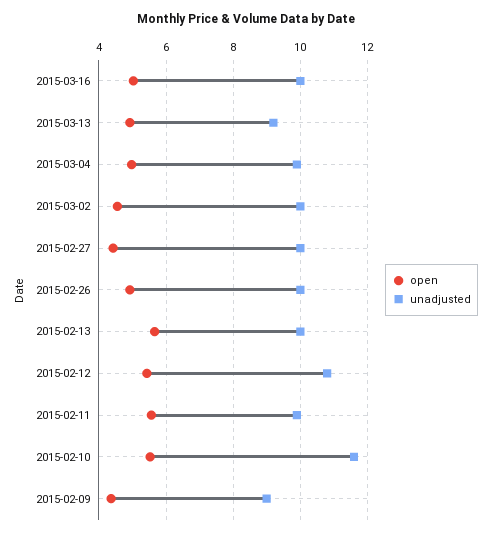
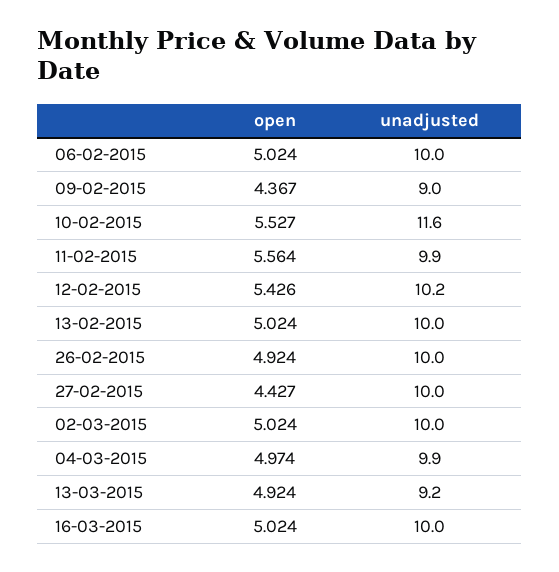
open, 2015-03-02: 4.6 -> 5.024
open, 2015-02-13: 5.6 -> 5.024
unadjusted, 2015-02-12: 10.8 -> 10.2
open, 06-02-2015: none -> 5.024
unadjusted, 06-02-2015: none -> 10

